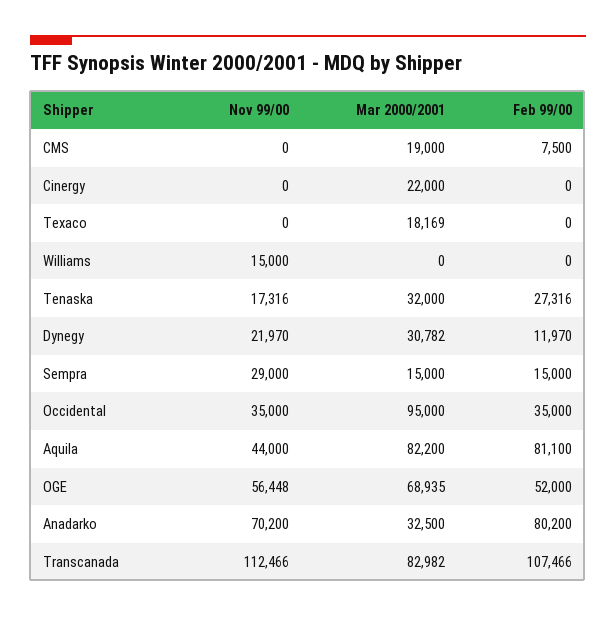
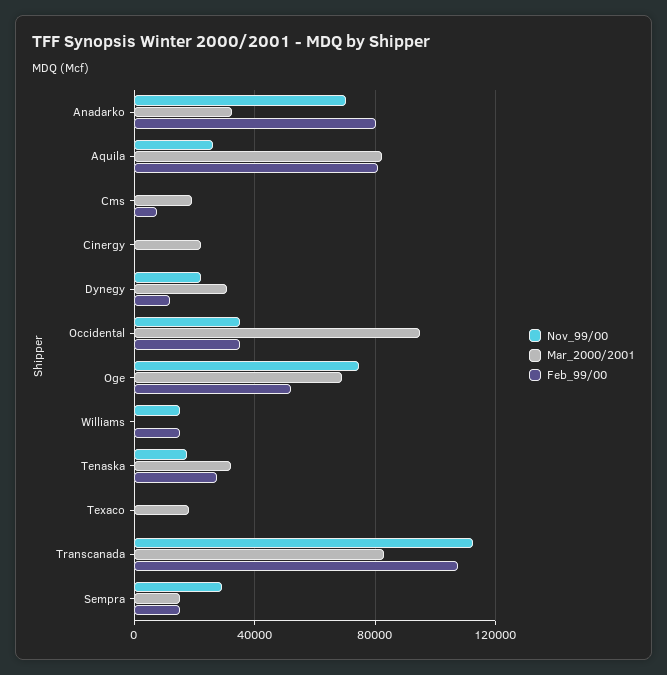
Feb 99/00, Williams: 0 -> 15000
Nov 99/00, Aquila: 44000 -> 25000
Nov 99/00, OGE: 56448 -> 75000

